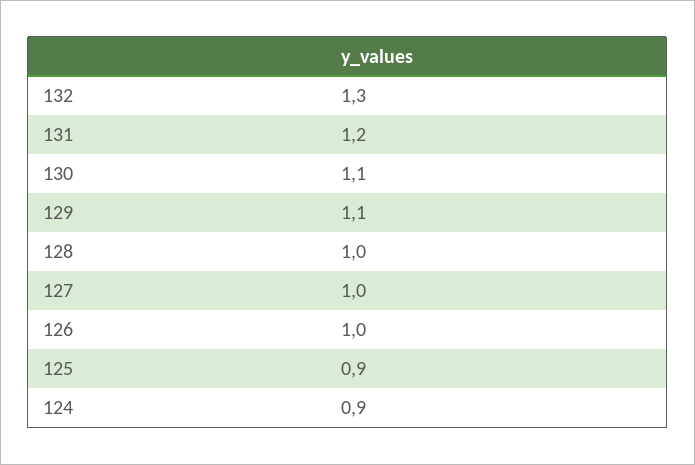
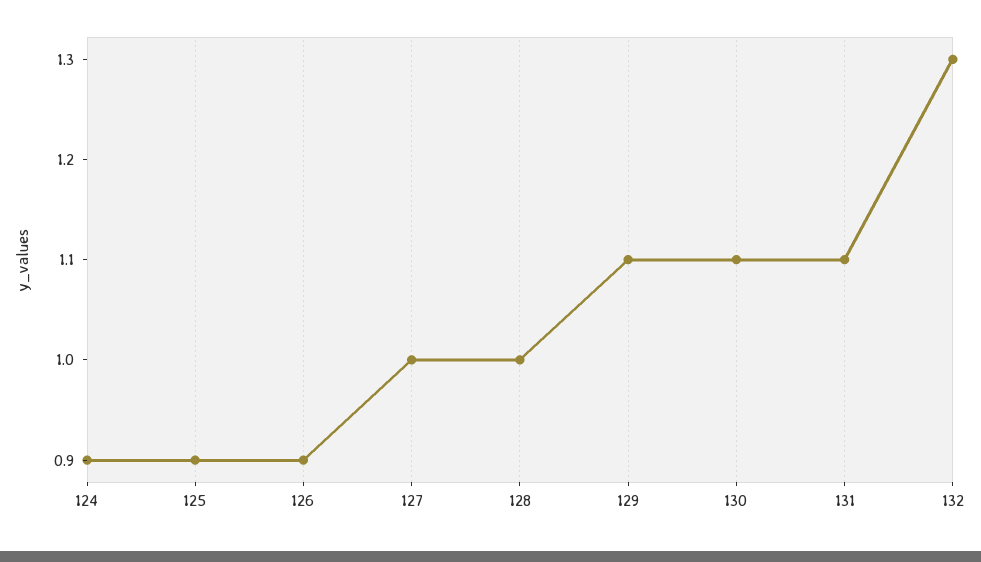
131: 1.2 -> 1.1
126: 1 -> 0.9

